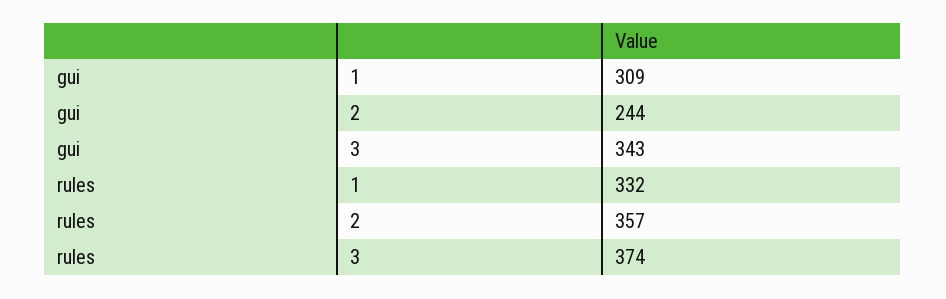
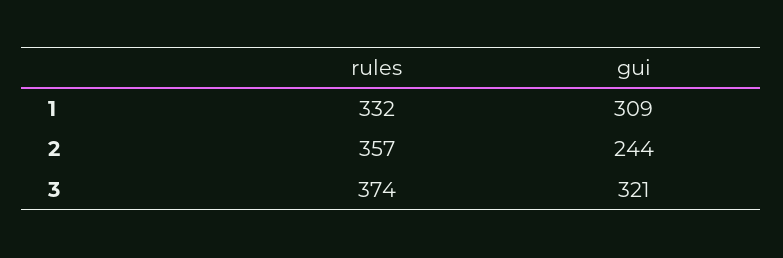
gui, 3: 343 -> 321

